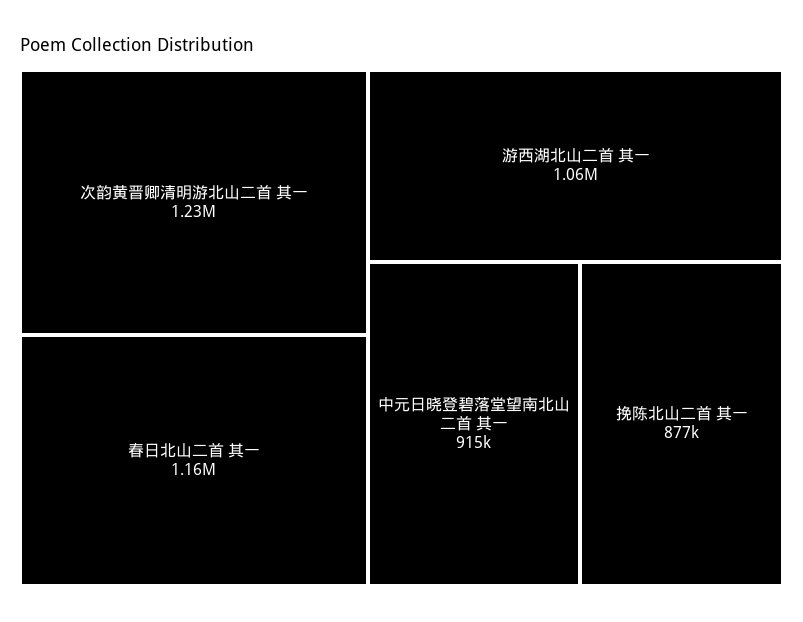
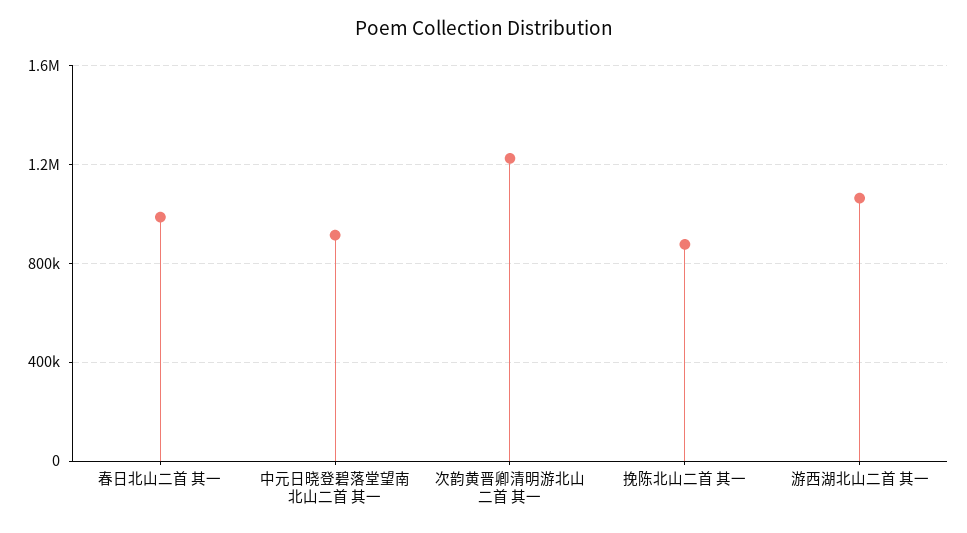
春日北山二首 其一: 1160000 -> 1000000

